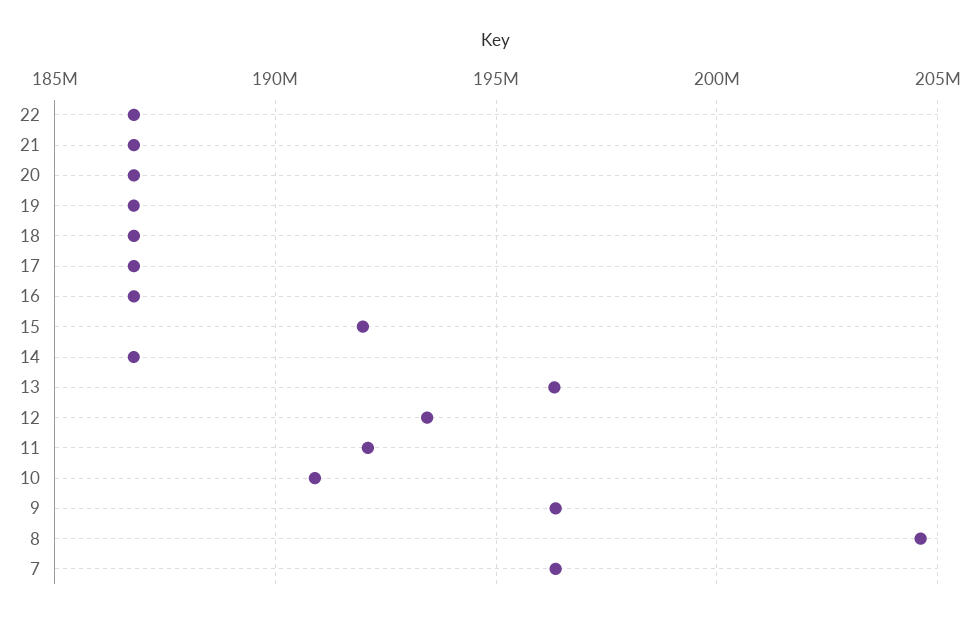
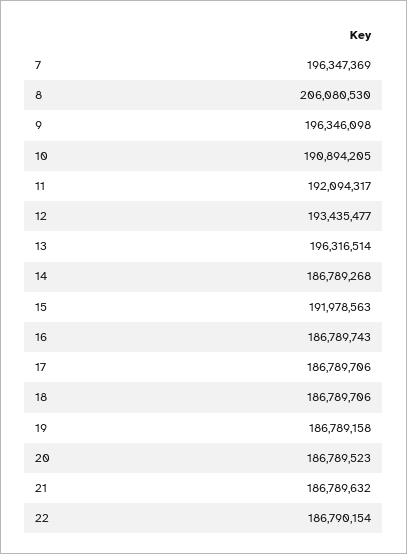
8: 204500000 -> 206080530

